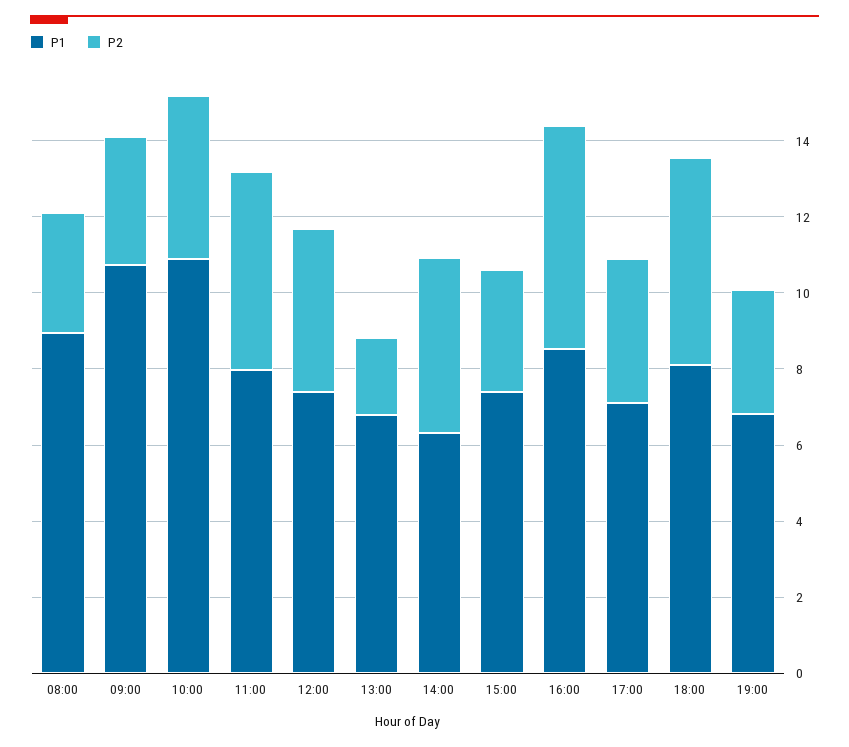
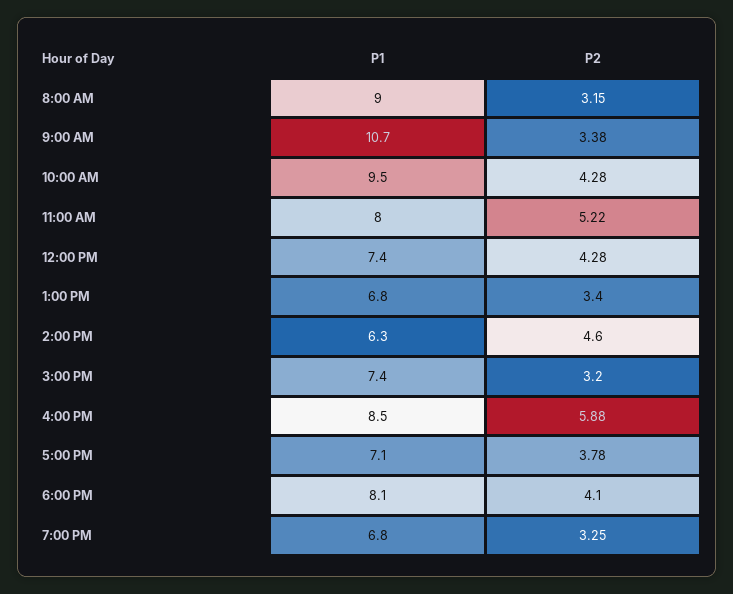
P1, 10:00: 11 -> 9.5
P2, 13:00: 2 -> 3.4
P2, 18:00: 5.5 -> 4.1

